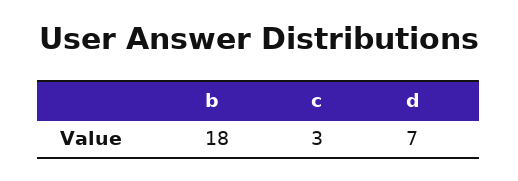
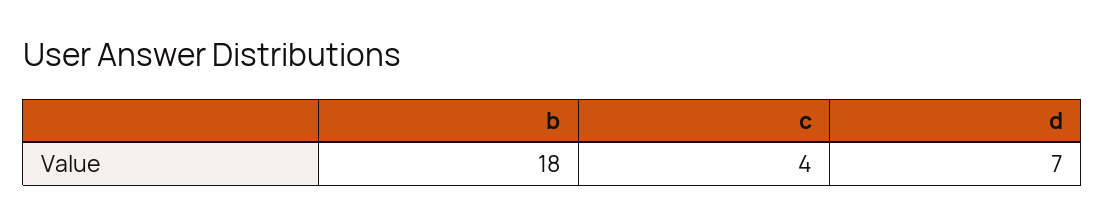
c: 3 -> 4

